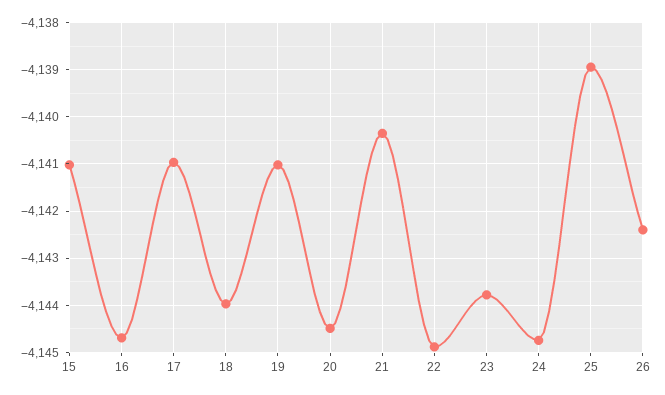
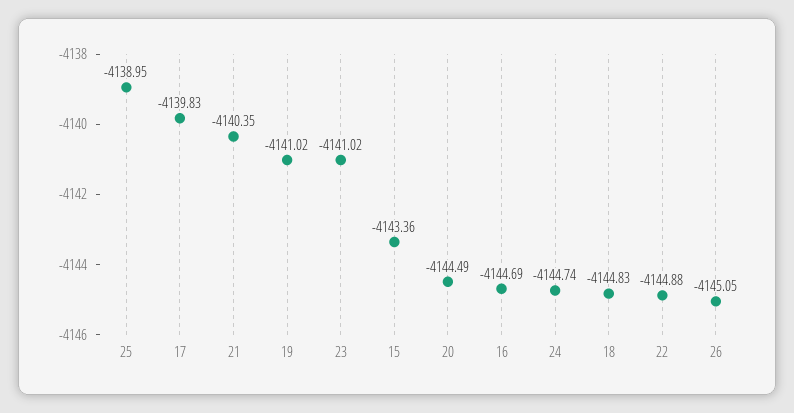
15: -4141 -> -4143.36
17: -4141 -> -4139.83
18: -4144 -> -4144.83
23: -4143.8 -> -4141.02
26: -4142.4 -> -4145.05

